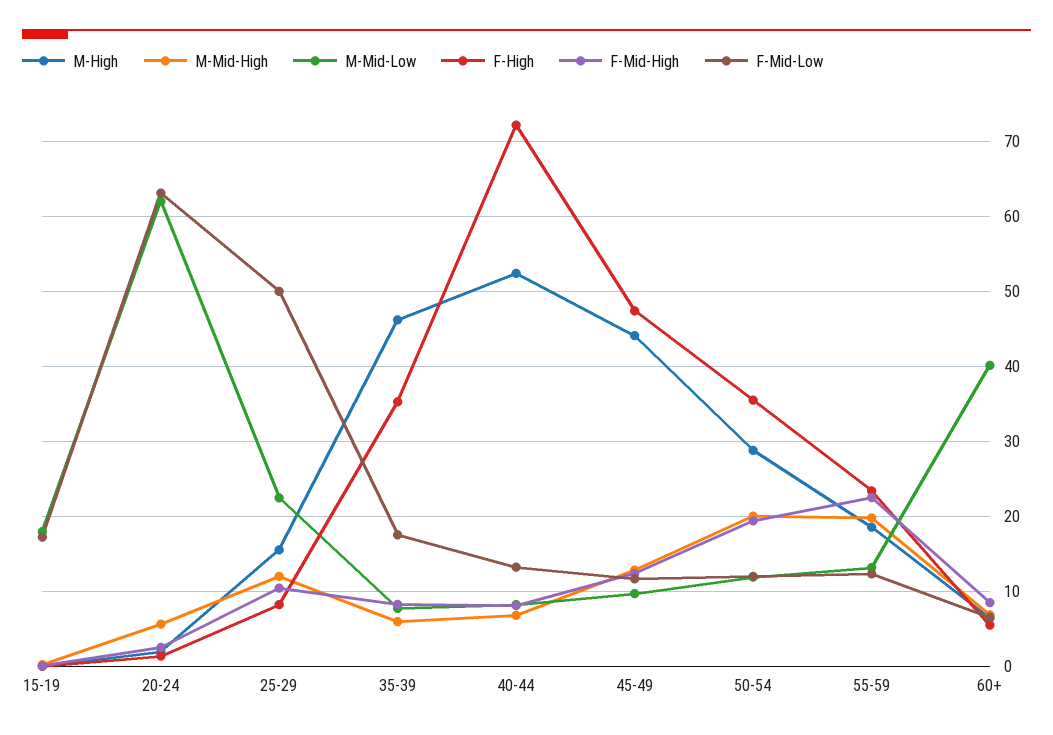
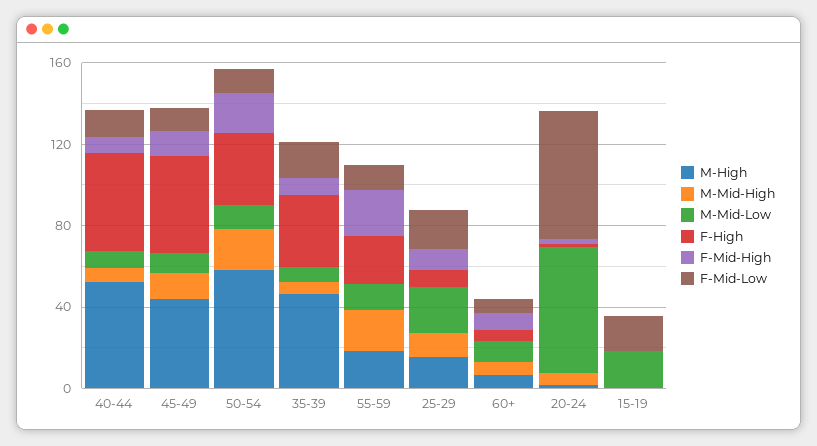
F-Mid-Low, 25-29: 50 -> 20
F-High, 40-44: 72 -> 50
M-High, 50-54: 29 -> 60
M-Mid-Low, 60+: 40 -> 10

